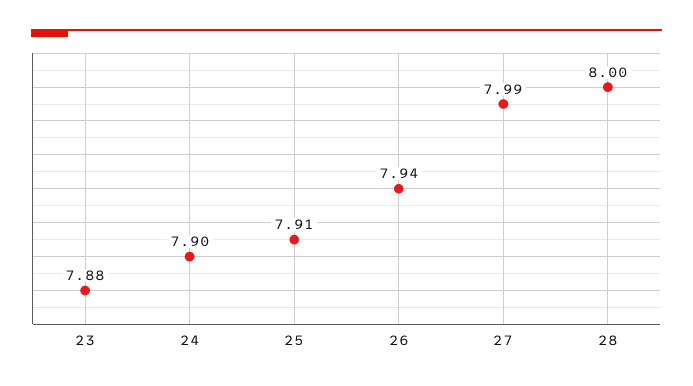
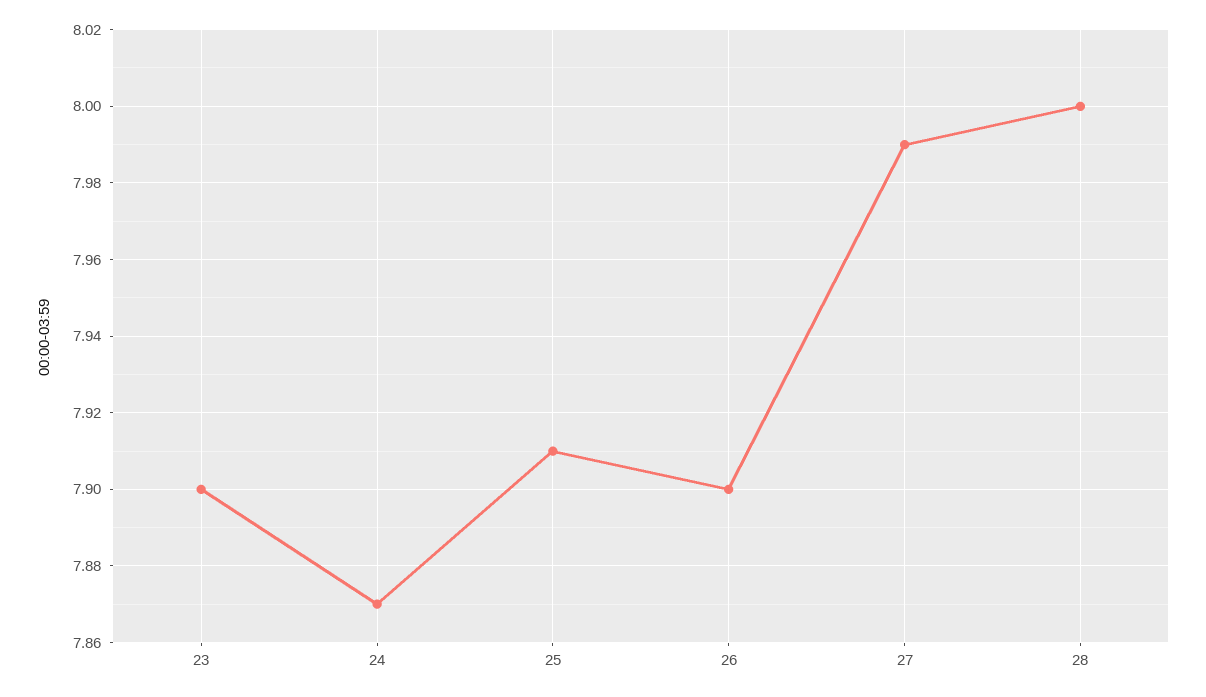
23: 7.88 -> 7.9
24: 7.9 -> 7.87
26: 7.94 -> 7.9

